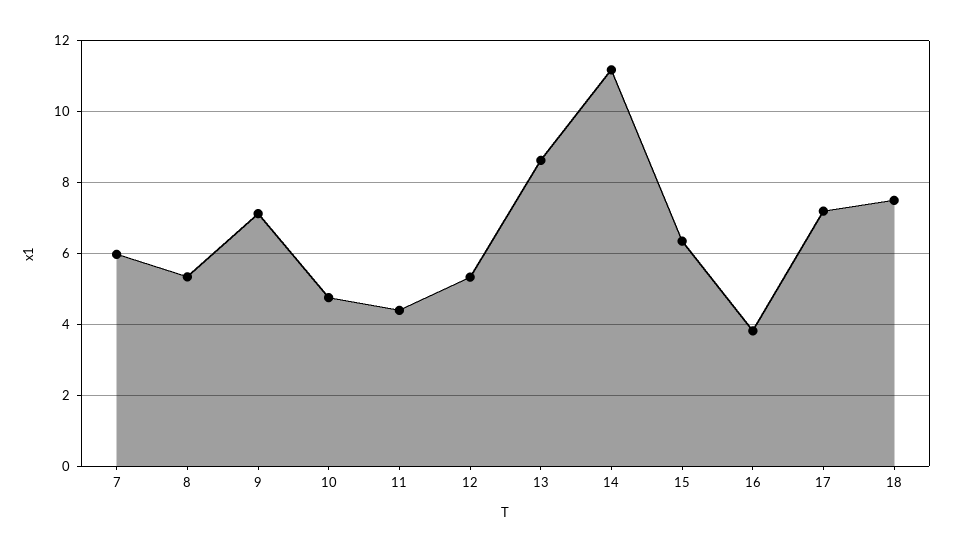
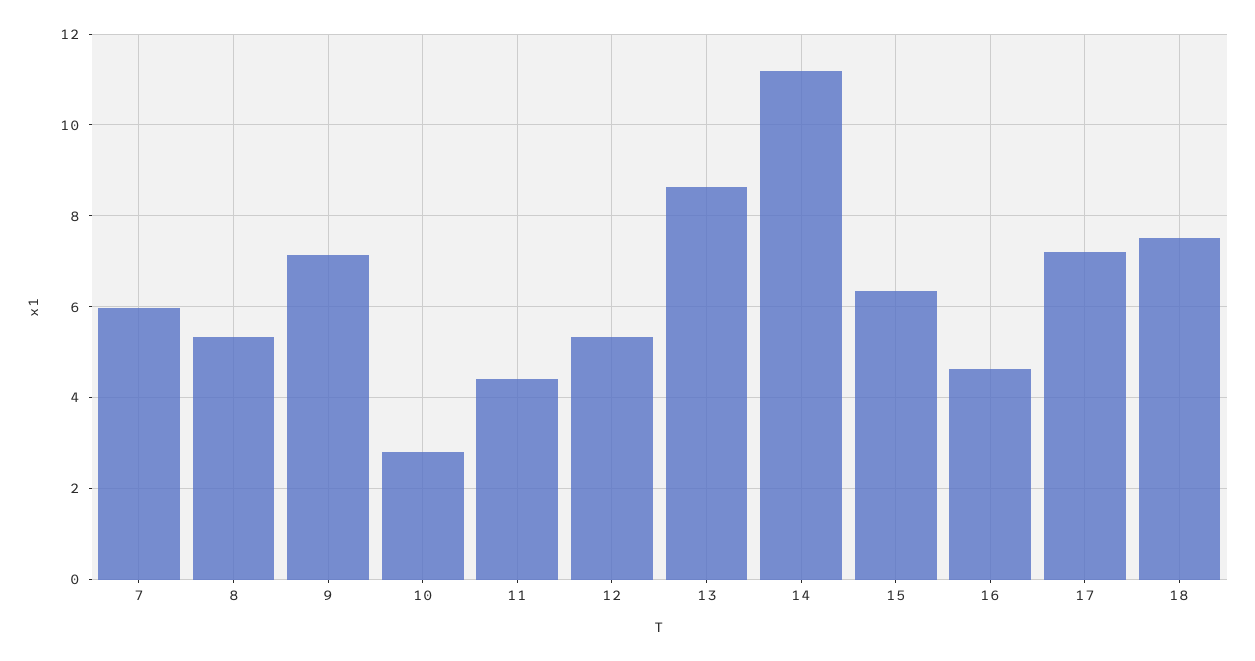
10: 4.8 -> 2.8
16: 3.8 -> 4.6

